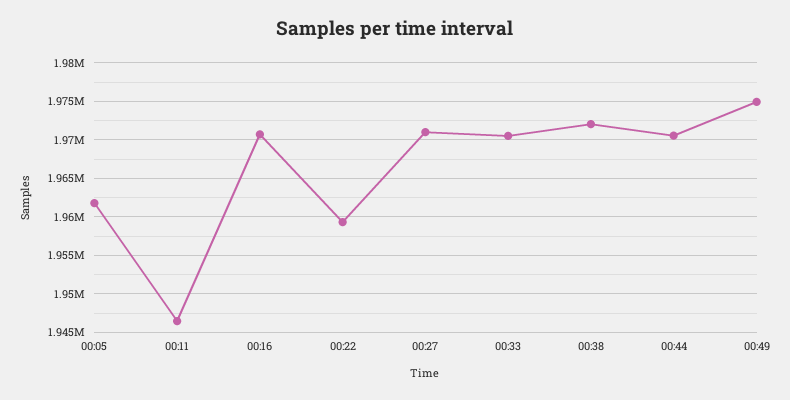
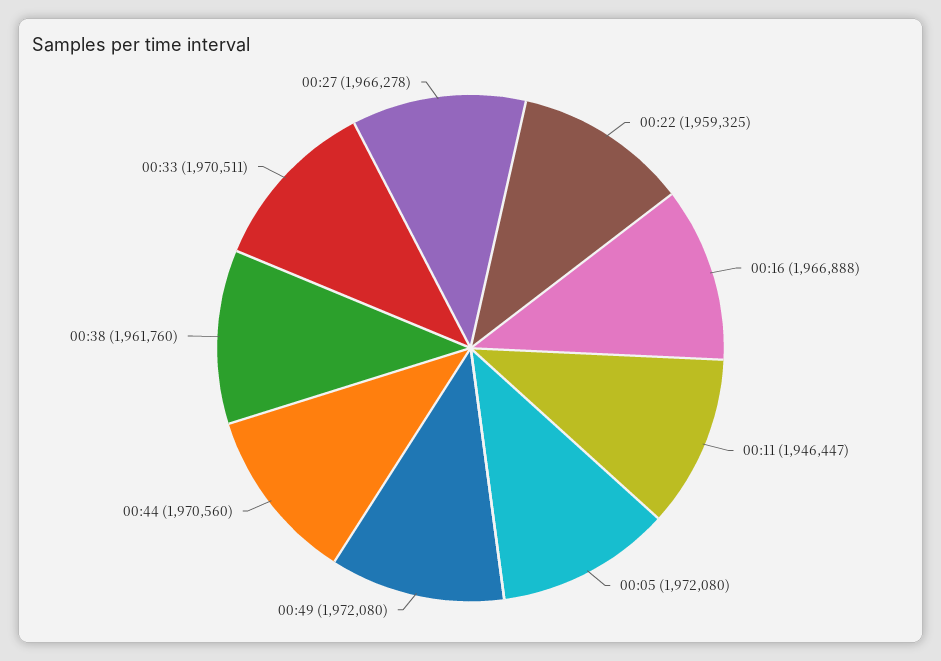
00:05: 1962000 -> 1972080
00:16: 1971000 -> 1966888
00:27: 1971000 -> 1966278
00:38: 1972000 -> 1961760
00:49: 1975000 -> 1972080

